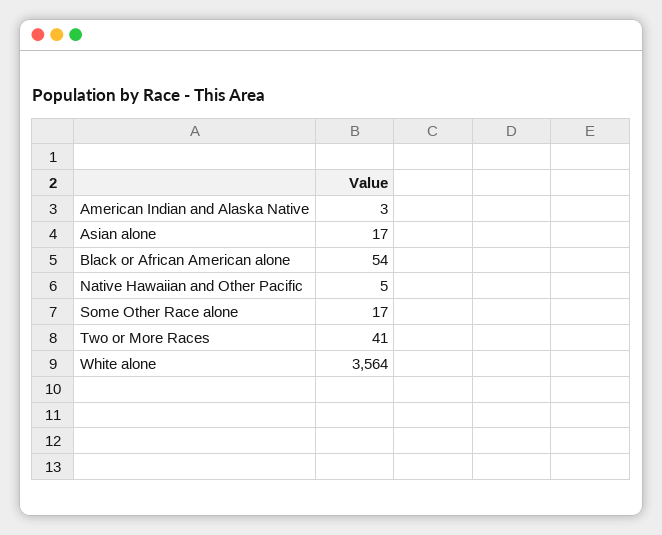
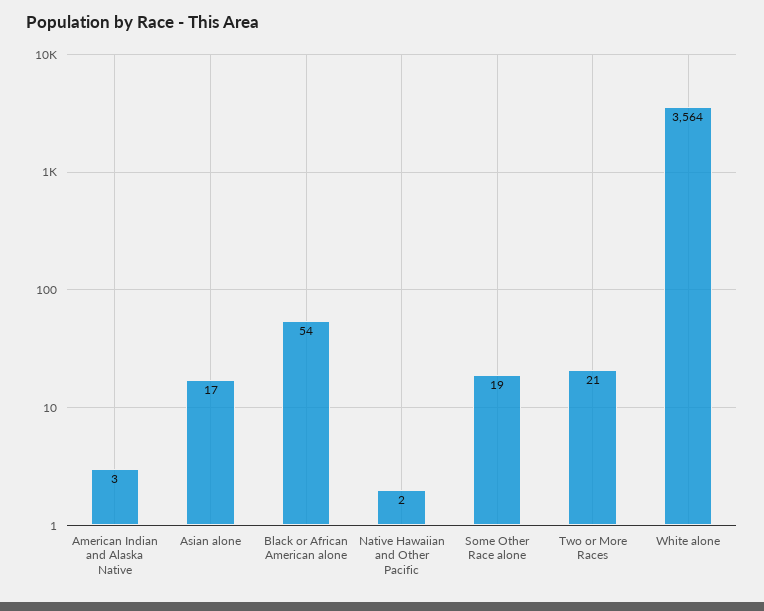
Native Hawaiian and Other Pacific: 5 -> 2
Some Other Race alone: 17 -> 19
Two or More Races: 41 -> 21

